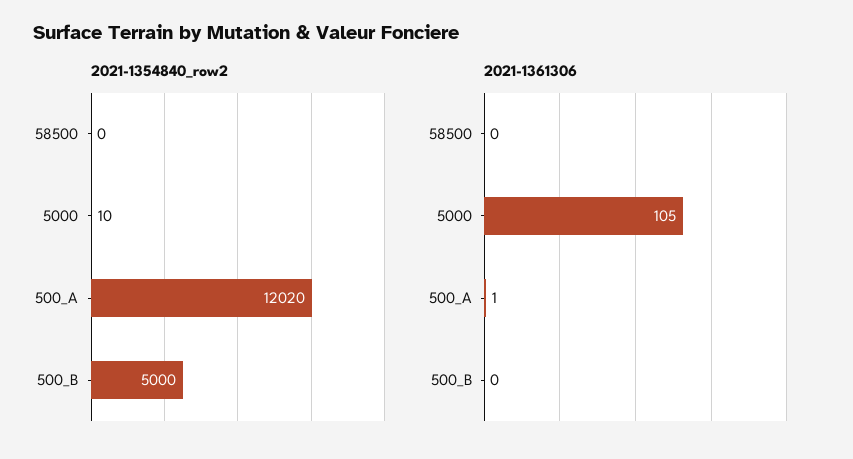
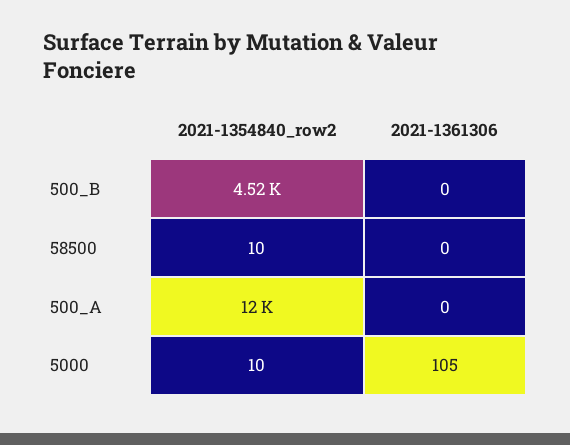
2021-1354840_row2, 58500: 0 -> 10
2021-1354840_row2, 500_B: 5000 -> 4520
2021-1361306, 500_A: 1 -> 0

